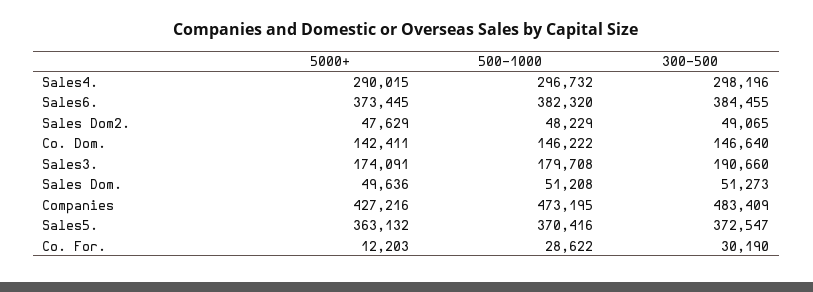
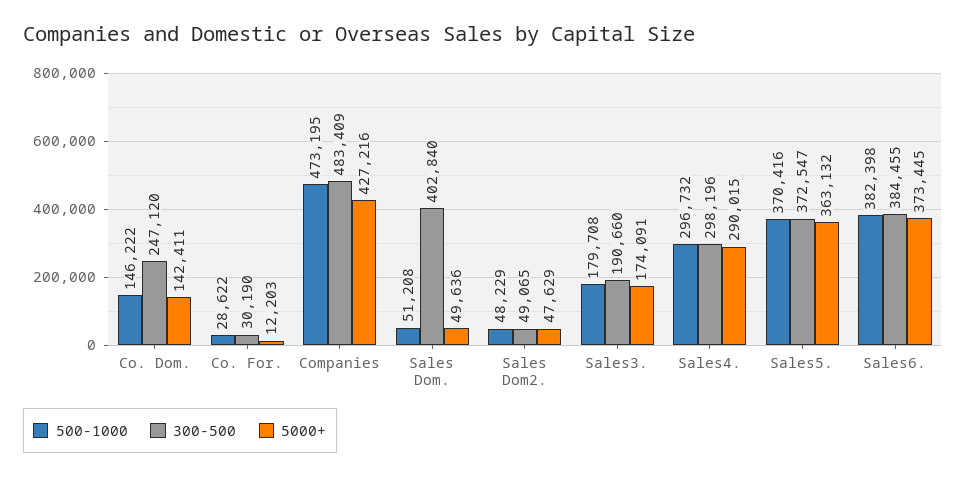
500-1000, Sales6.: 382320 -> 382398
300-500, Co. Dom.: 146640 -> 247120
300-500, Sales Dom.: 51273 -> 402840

